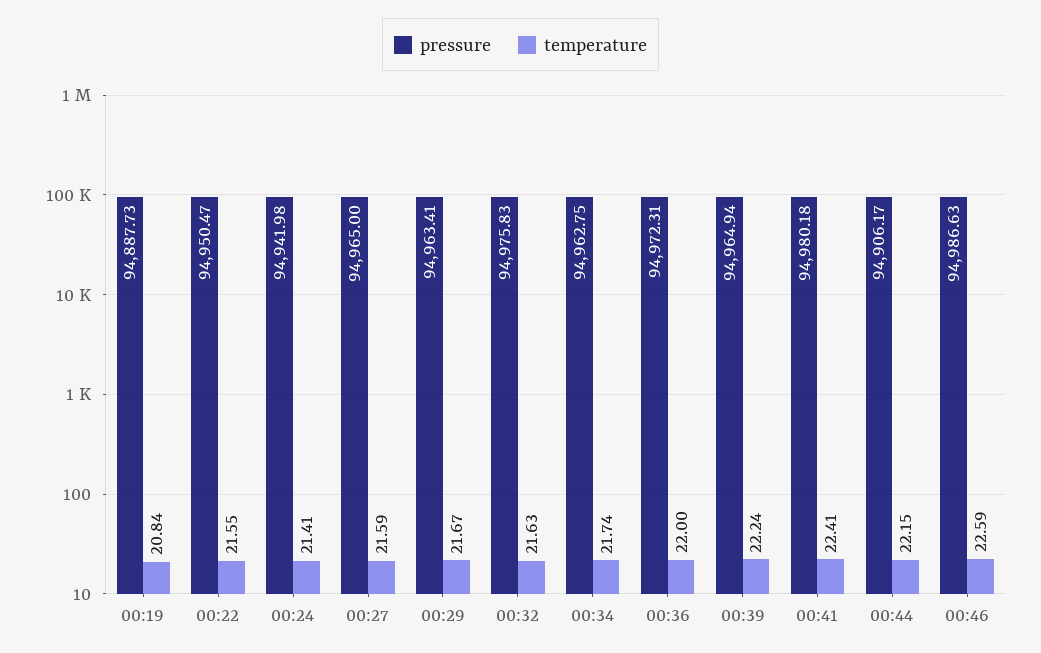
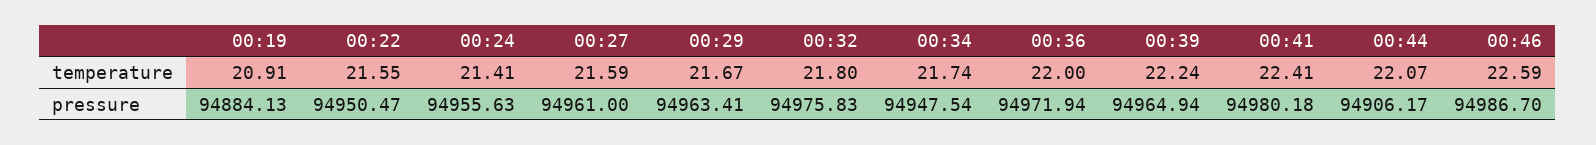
pressure, 00:19: 94887.73 -> 94884.13
temperature, 00:19: 20.84 -> 20.91
pressure, 00:24: 94941.98 -> 94955.63
pressure, 00:27: 94965 -> 94961
temperature, 00:32: 21.63 -> 21.8
pressure, 00:34: 94962.75 -> 94947.54
pressure, 00:36: 94972.31 -> 94971.94
temperature, 00:44: 22.15 -> 22.07
pressure, 00:46: 94986.63 -> 94986.7

